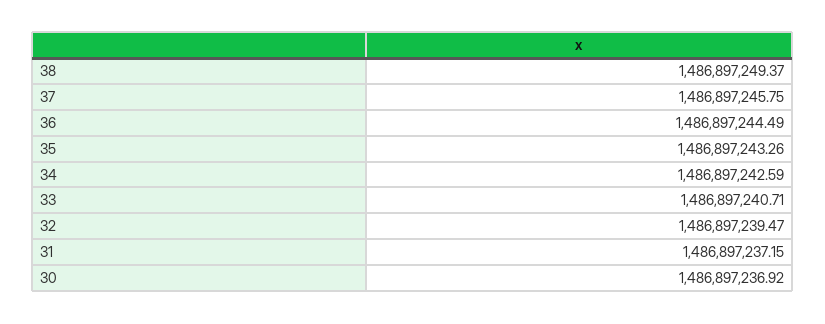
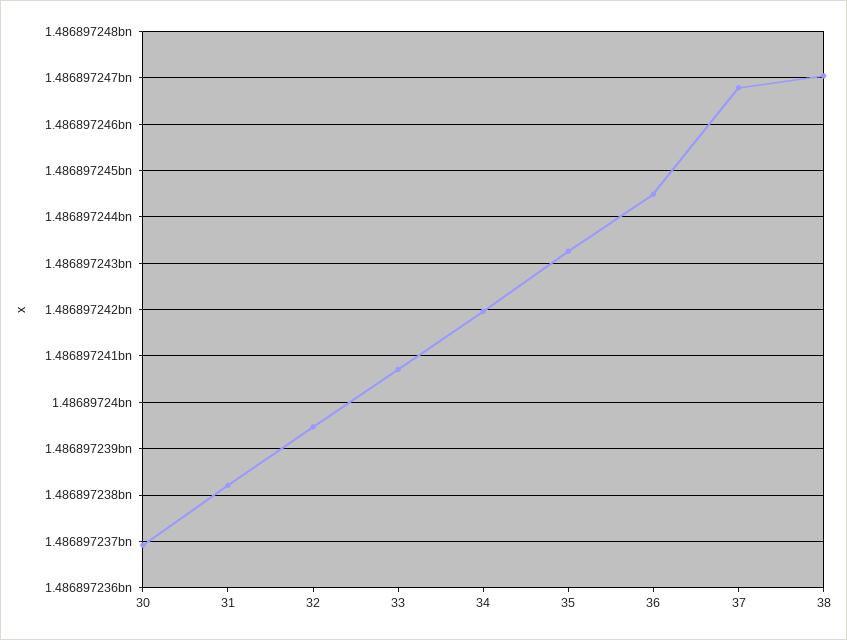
38: 1486897249.37 -> 1486897247
37: 1486897245.75 -> 1486897246.8
34: 1486897242.59 -> 1486897242
31: 1486897237.15 -> 1486897238.2

